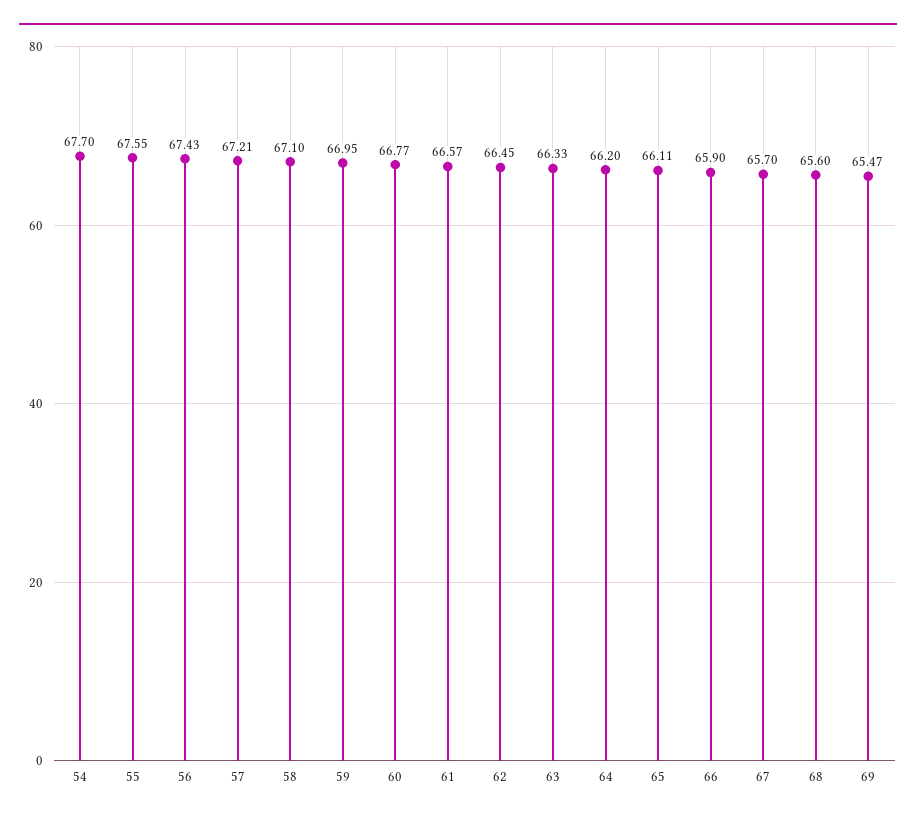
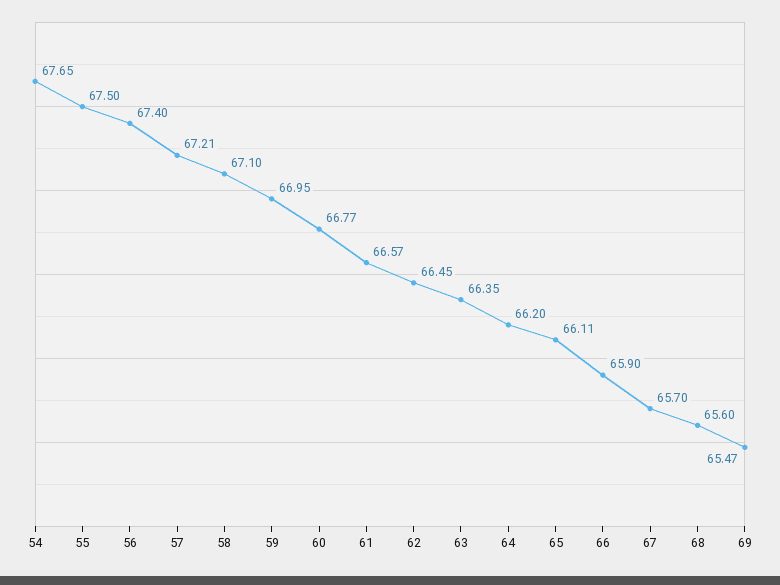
54: 67.7 -> 67.65
55: 67.55 -> 67.5
56: 67.43 -> 67.4
63: 66.33 -> 66.35

